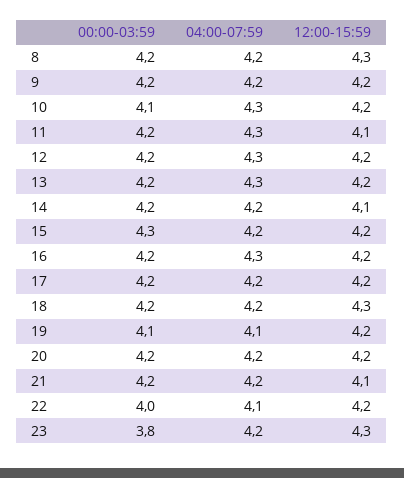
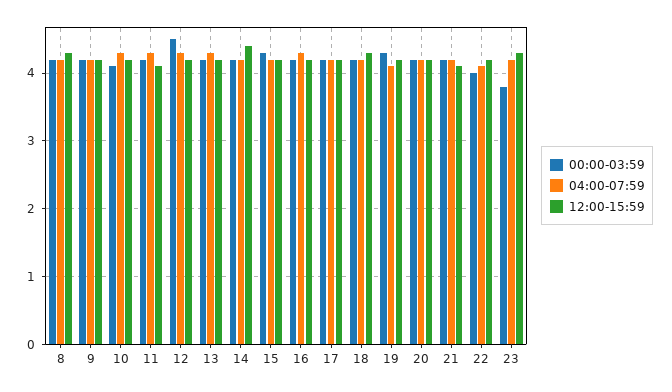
00:00-03:59, 12: 4.2 -> 4.5
12:00-15:59, 14: 4.1 -> 4.4
00:00-03:59, 19: 4.1 -> 4.3

